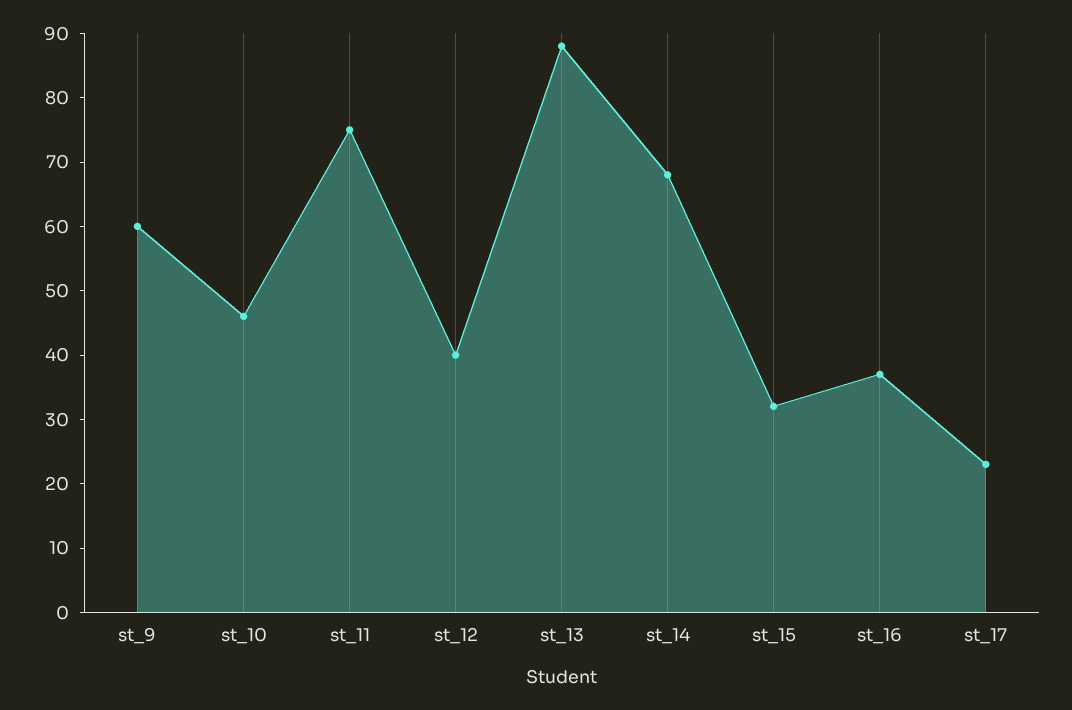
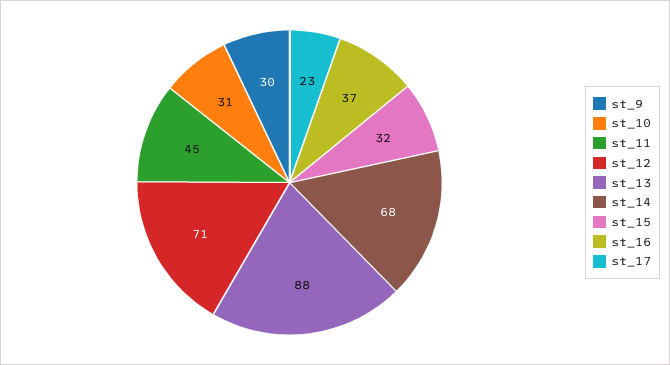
st_9: 60 -> 30
st_10: 45 -> 31
st_11: 75 -> 45
st_12: 40 -> 71

